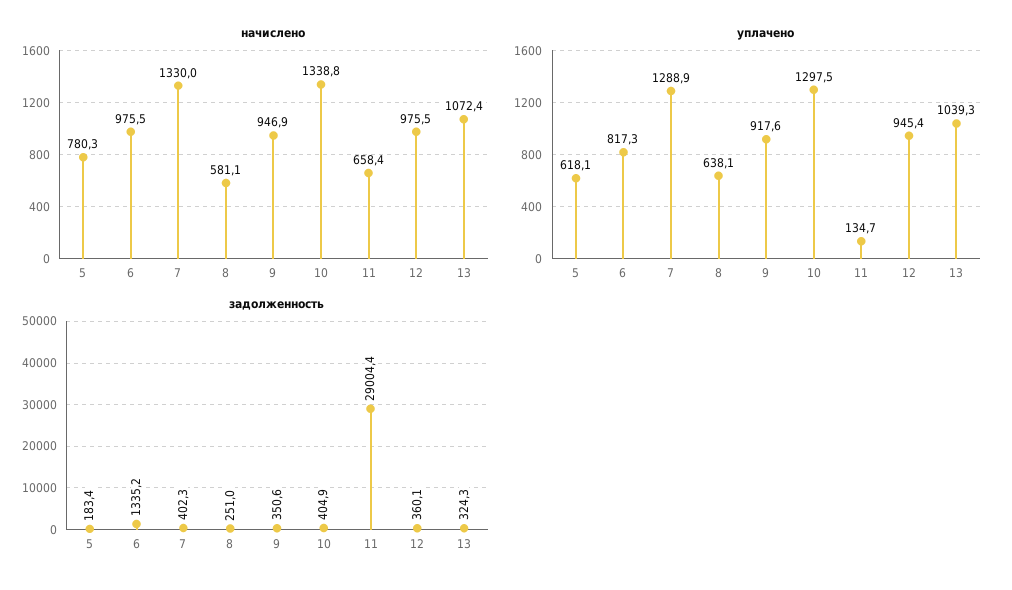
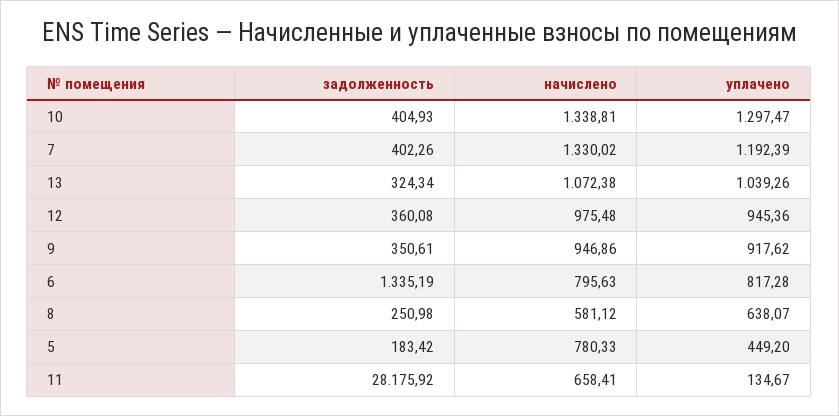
начислено, 6: 975.5 -> 795.63
уплачено, 5: 618.1 -> 449.2
уплачено, 7: 1288.9 -> 1192.39
задолженность, 11: 29004.4 -> 28175.92

